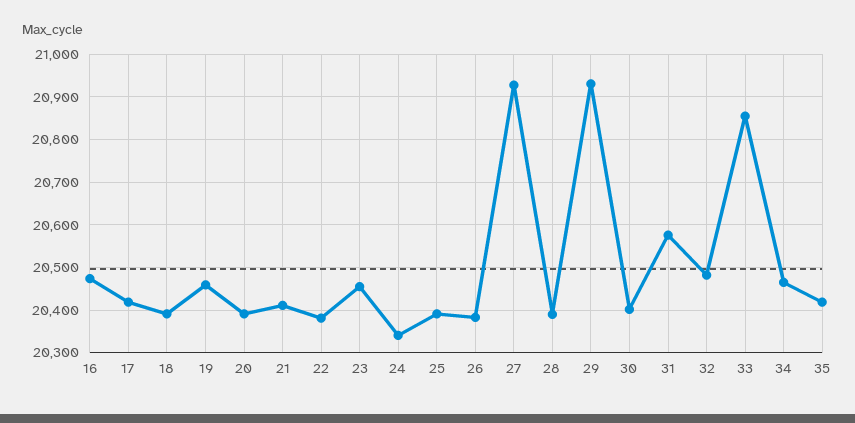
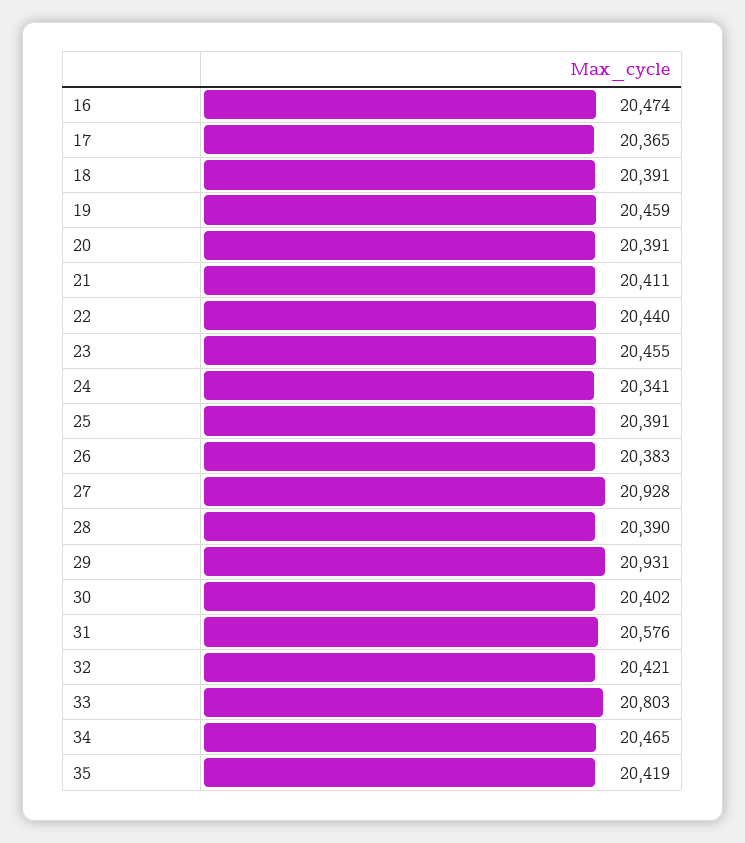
17: 20420 -> 20365
22: 20380 -> 20440
32: 20480 -> 20421
33: 20860 -> 20803

